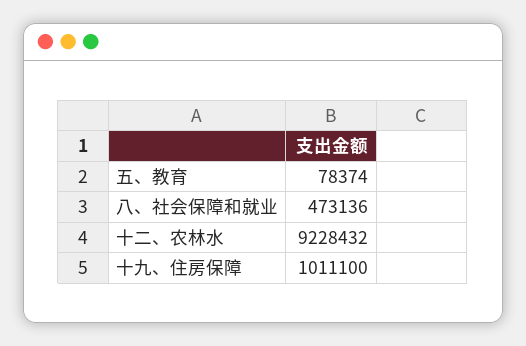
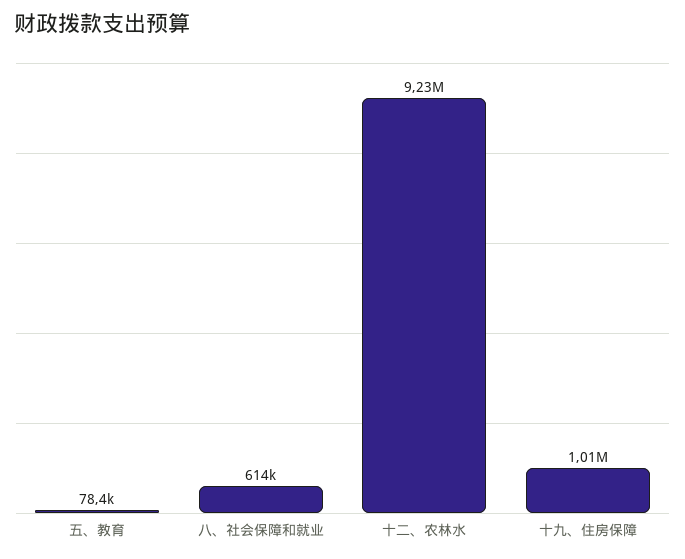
八、社会保障和就业: 473136 -> 614000

